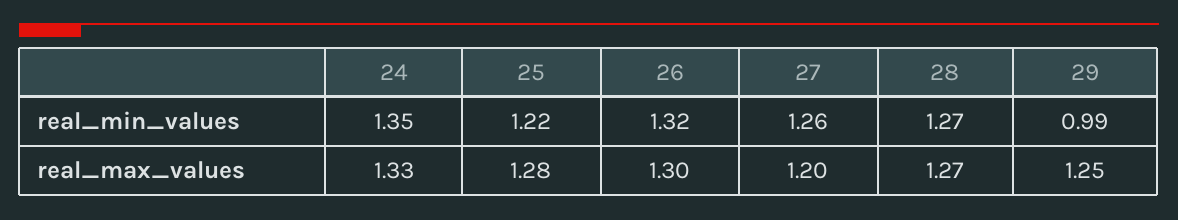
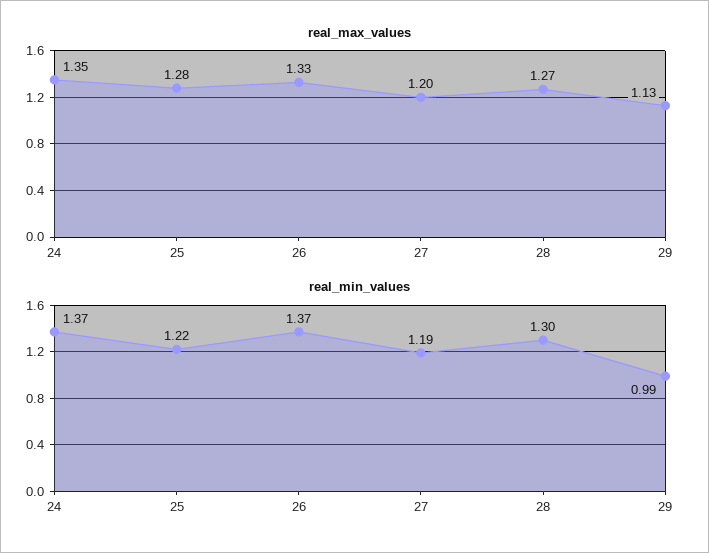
real_min_values, 24: 1.35 -> 1.37
real_min_values, 26: 1.32 -> 1.37
real_min_values, 27: 1.26 -> 1.19
real_min_values, 28: 1.27 -> 1.3
real_max_values, 24: 1.33 -> 1.35
real_max_values, 26: 1.3 -> 1.33
real_max_values, 29: 1.25 -> 1.13

